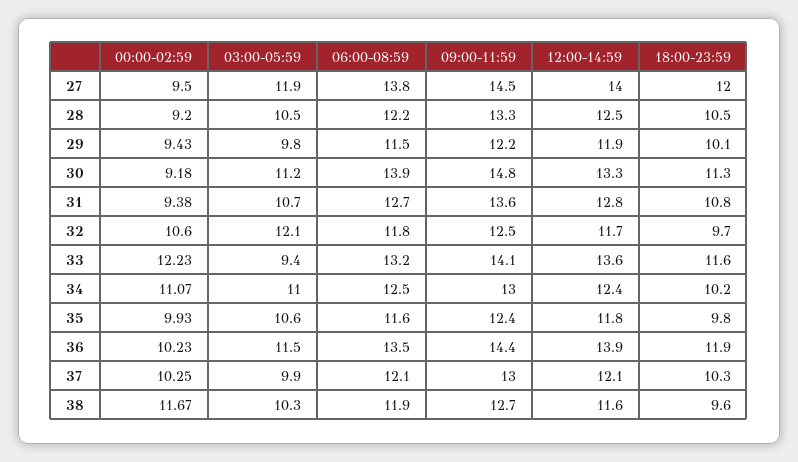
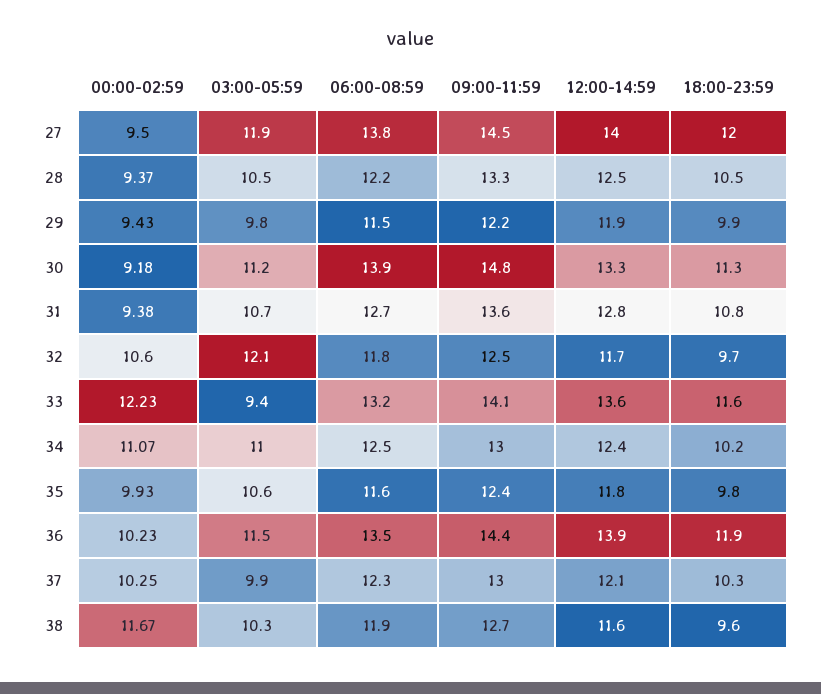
00:00-02:59, 28: 9.2 -> 9.37
18:00-23:59, 29: 10.1 -> 9.9
06:00-08:59, 37: 12.1 -> 12.3

